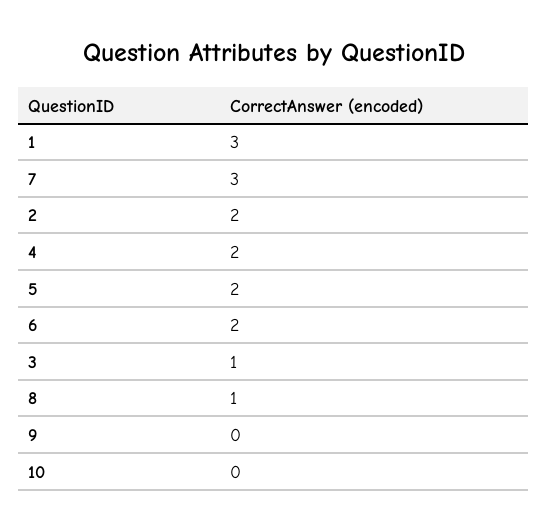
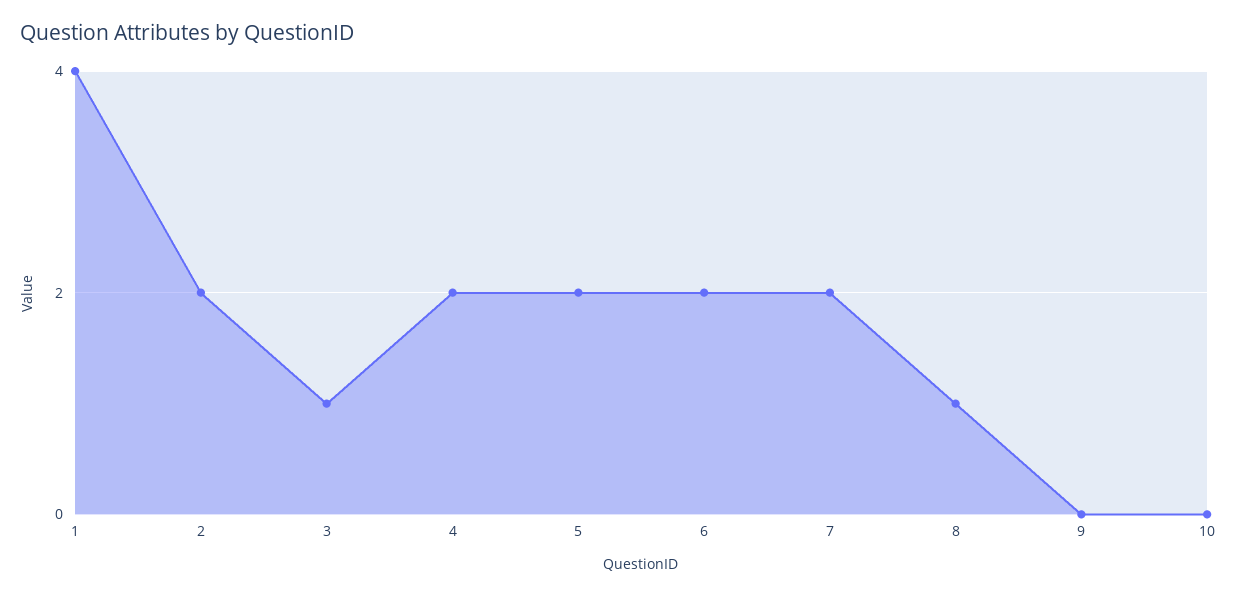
1: 3 -> 4
7: 3 -> 2

